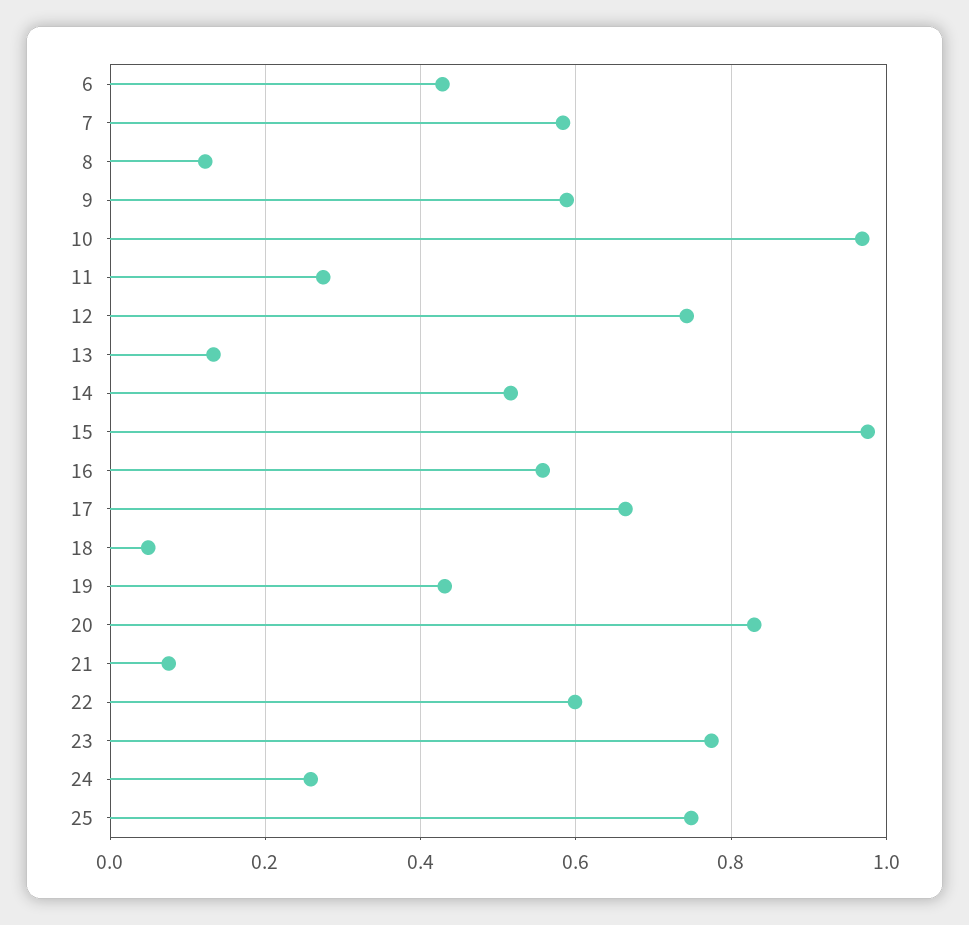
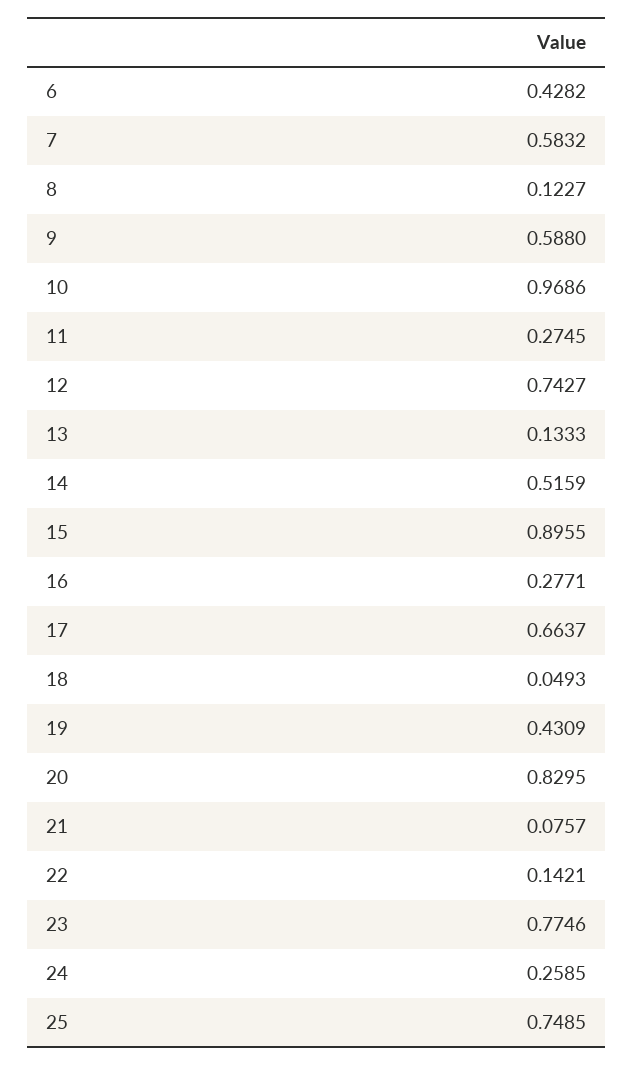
15: 0.98 -> 0.8955
16: 0.56 -> 0.2771
22: 0.6 -> 0.1421

